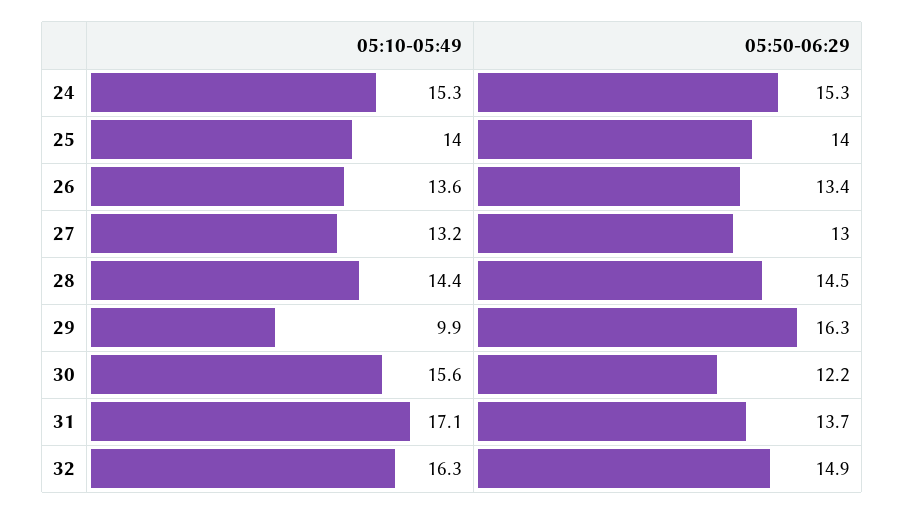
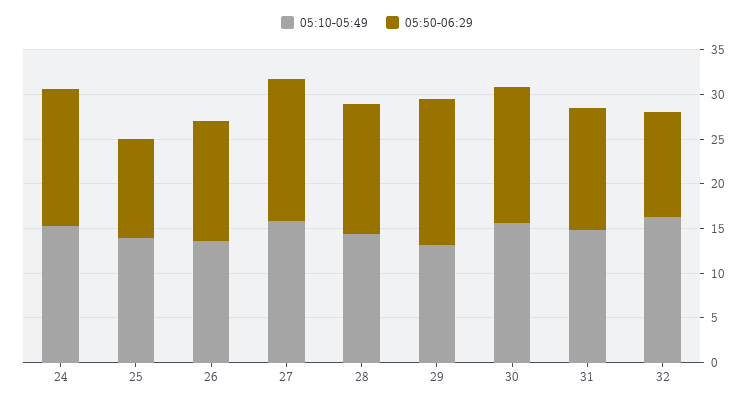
05:50-06:29, 25: 14 -> 11
05:10-05:49, 27: 13.2 -> 16
05:50-06:29, 27: 13 -> 16
05:10-05:49, 29: 9.9 -> 13
05:50-06:29, 30: 12.2 -> 15
05:10-05:49, 31: 17.1 -> 15
05:50-06:29, 32: 14.9 -> 12

